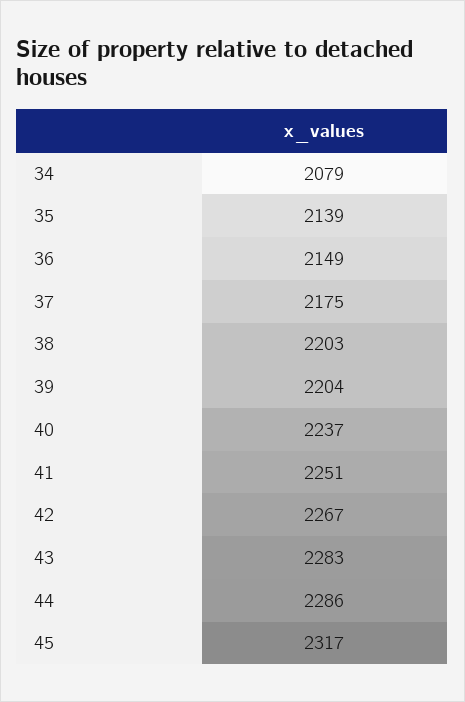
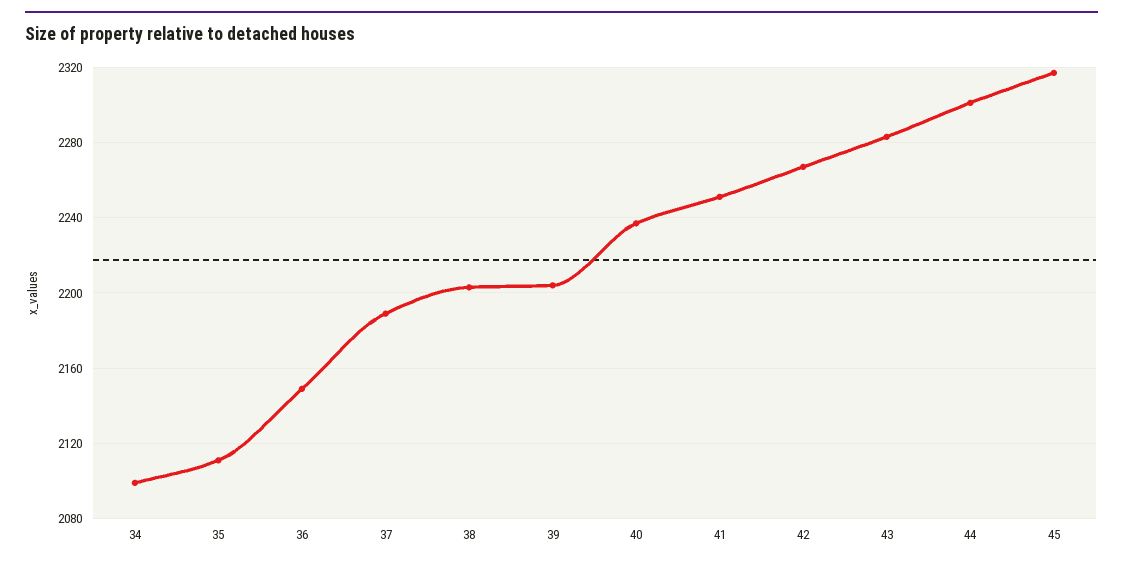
34: 2079 -> 2100
35: 2139 -> 2110
37: 2175 -> 2190
44: 2286 -> 2300

